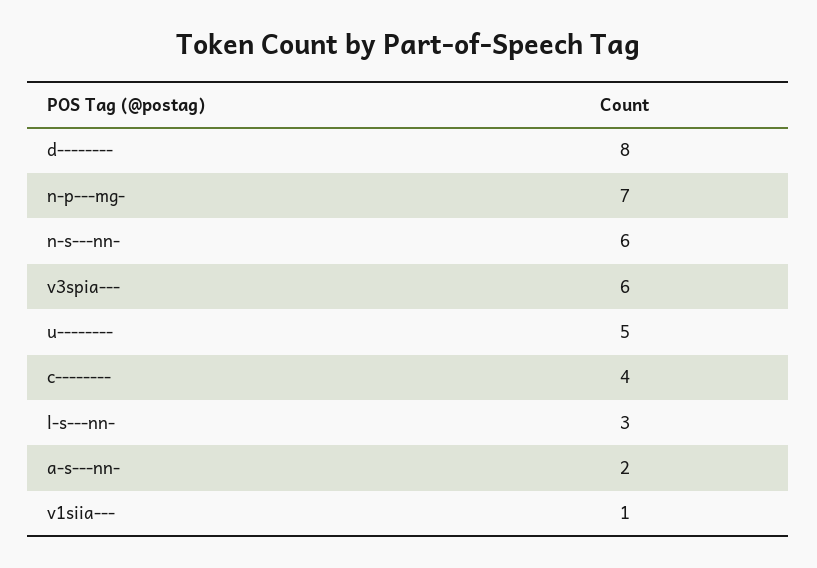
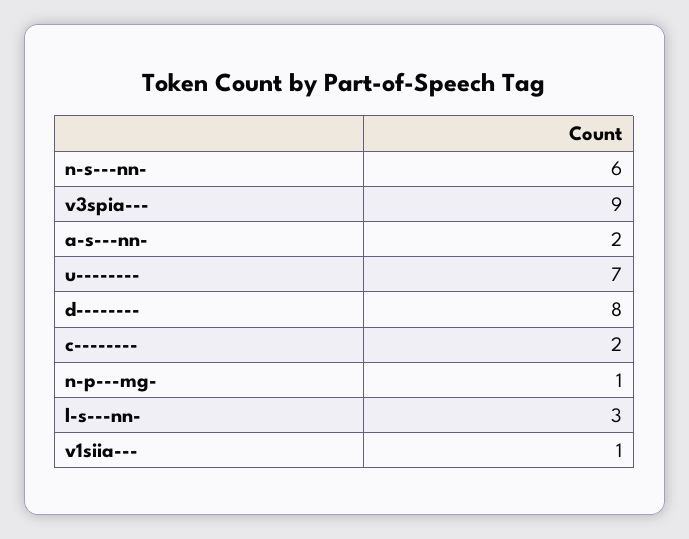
n-p---mg-: 7 -> 1
v3spia---: 6 -> 9
u--------: 5 -> 7
c--------: 4 -> 2

